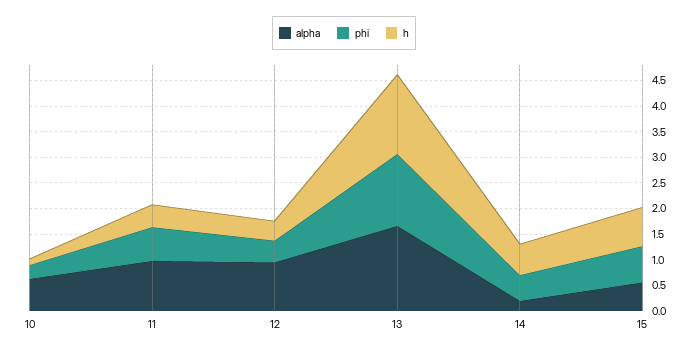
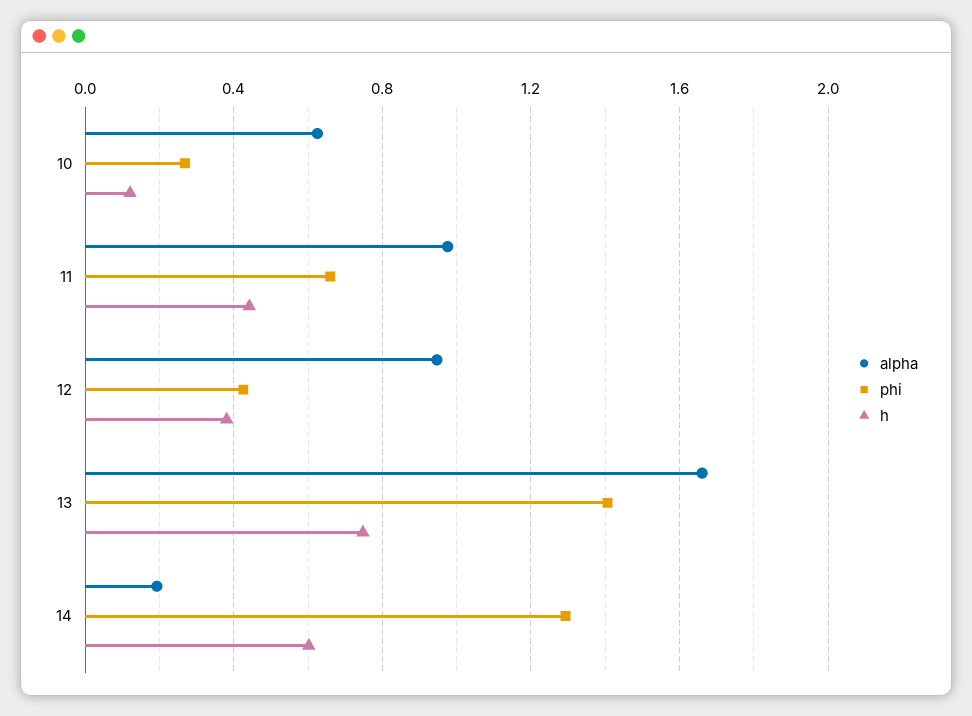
h, 13: 1.5 -> 0.75
phi, 14: 0.5 -> 1.3
alpha, 15: 0.5 -> none
phi, 15: 0.75 -> none
h, 15: 0.75 -> none

